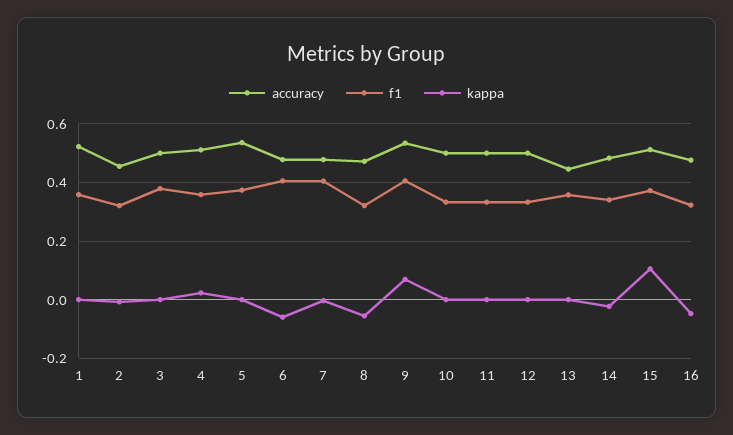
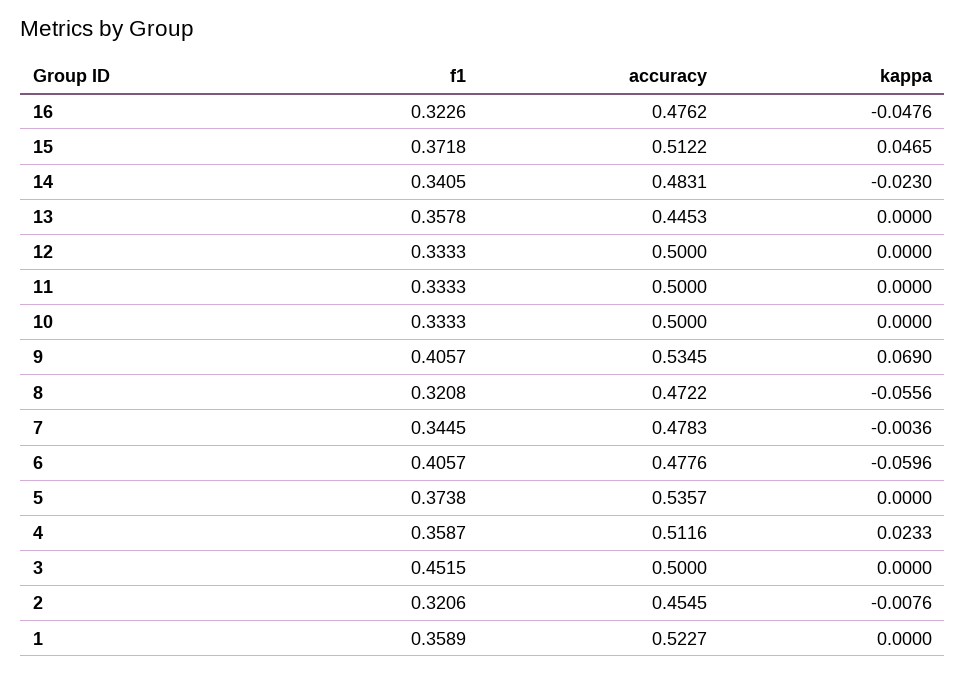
f1, 3: 0.375 -> 0.4515
f1, 7: 0.4 -> 0.3445
kappa, 15: 0.1 -> 0.0465

